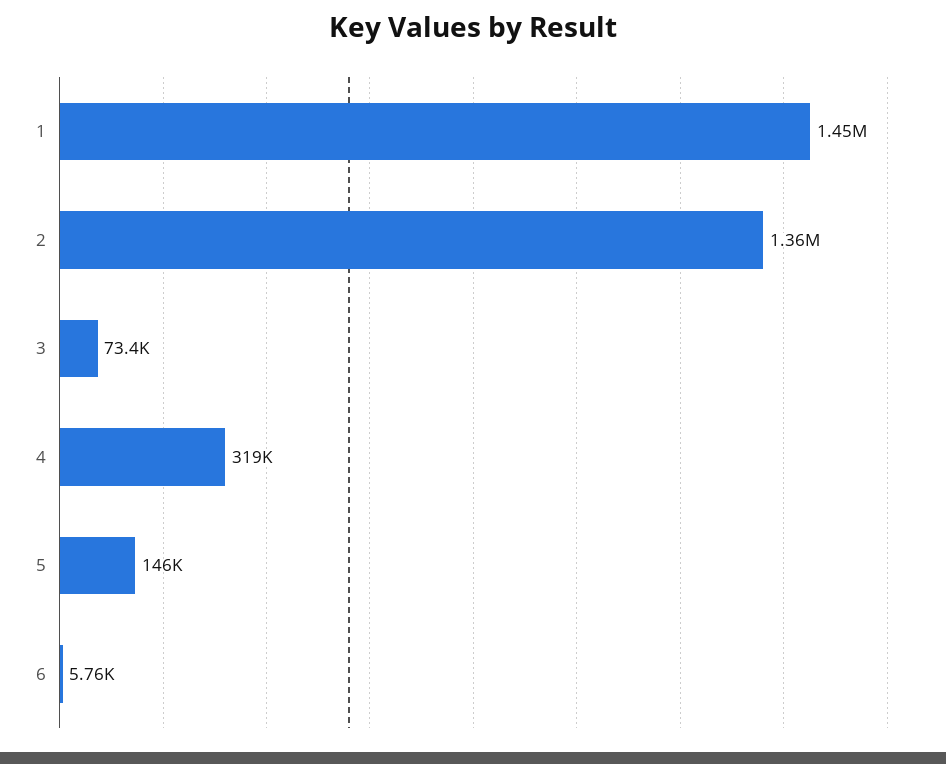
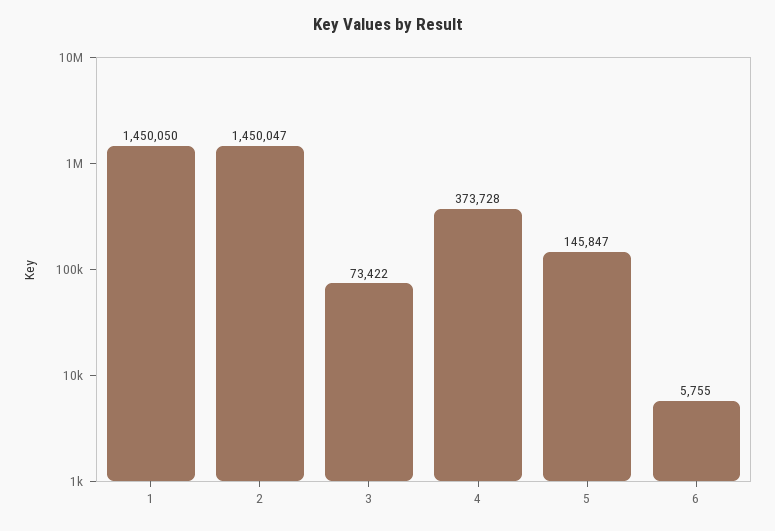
2: 1360000 -> 1450047
4: 319000 -> 373728

